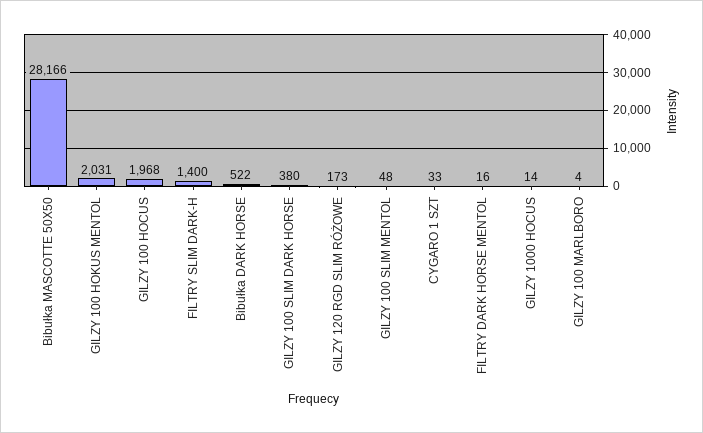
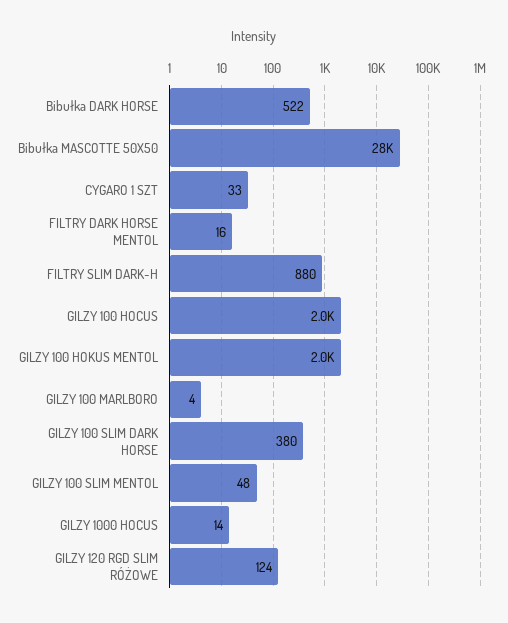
FILTRY SLIM DARK-H: 1400 -> 880
GILZY 120 RGD SLIM RÓŻOWE: 173 -> 124

